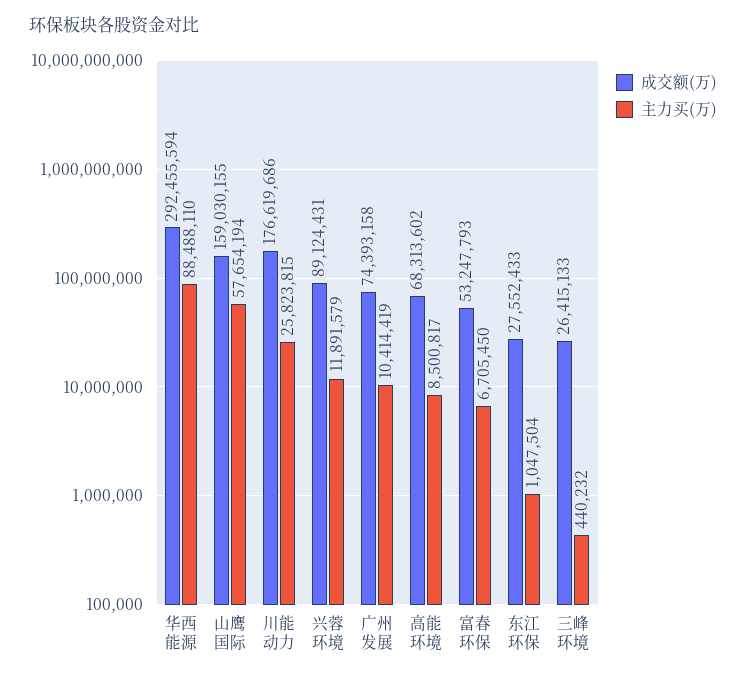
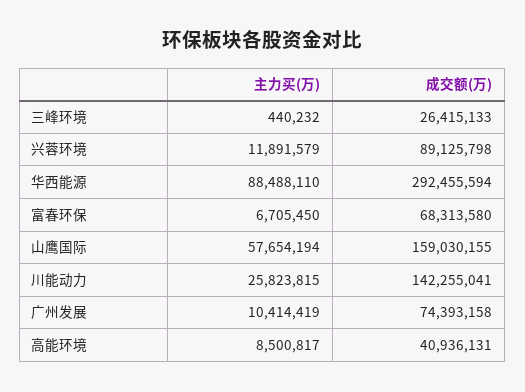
成交额(万), 川能动力: 176619686 -> 142255041
成交额(万), 兴蓉环境: 89124431 -> 89125798
成交额(万), 高能环境: 68313602 -> 40936131
成交额(万), 富春环保: 53247793 -> 68313580
成交额(万), 东江环保: 27552433 -> none
主力买(万), 东江环保: 1047504 -> none

